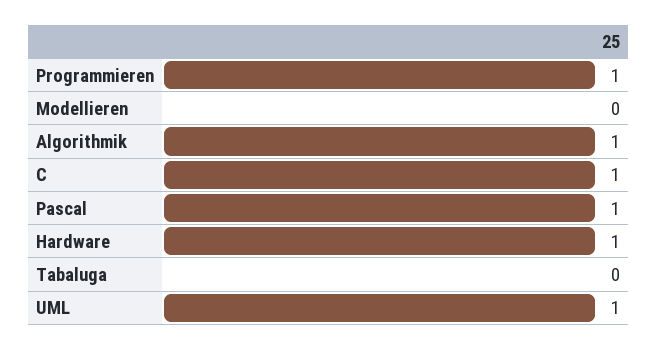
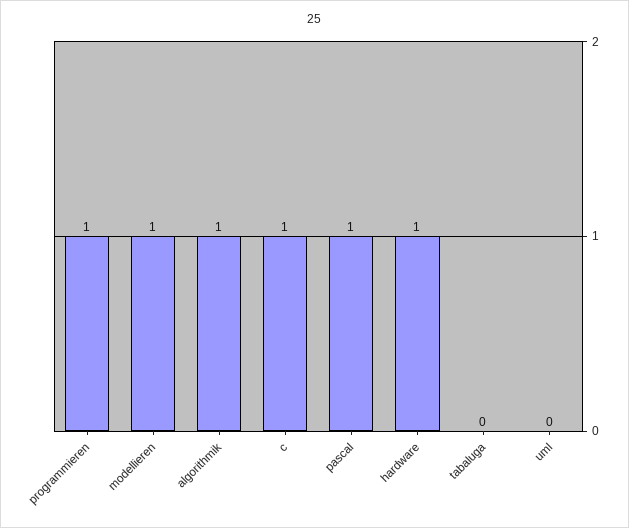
Modellieren: 0 -> 1
UML: 1 -> 0

